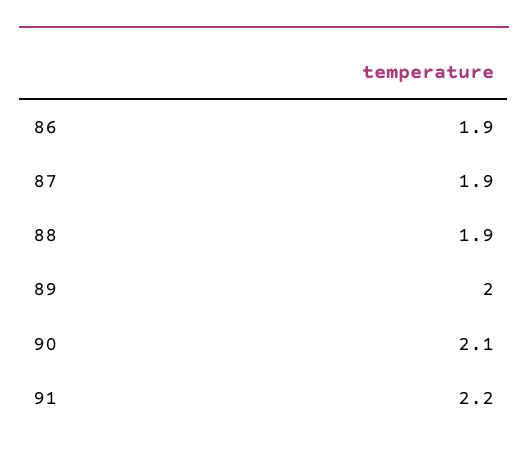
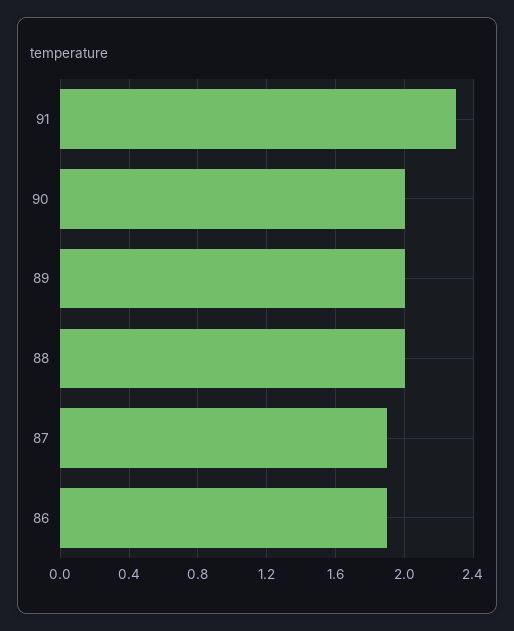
88: 1.9 -> 2
90: 2.1 -> 2
91: 2.2 -> 2.3

